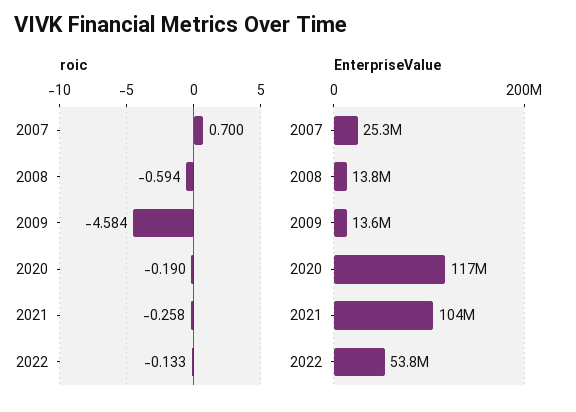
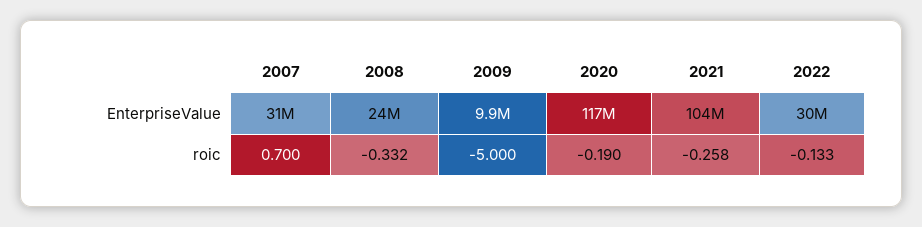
roic, 2008: -0.594 -> -0.332
roic, 2009: -4.584 -> -5
EnterpriseValue, 2007: 25300000 -> 31000000
EnterpriseValue, 2008: 13800000 -> 24000000
EnterpriseValue, 2009: 13600000 -> 9900000
EnterpriseValue, 2022: 53800000 -> 30000000

